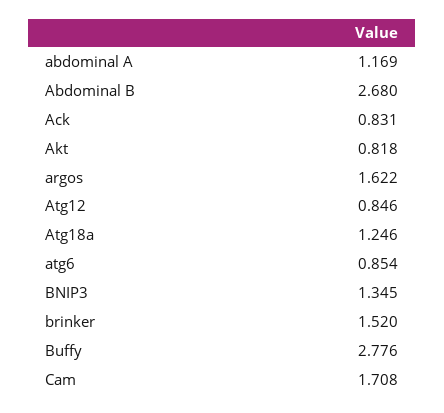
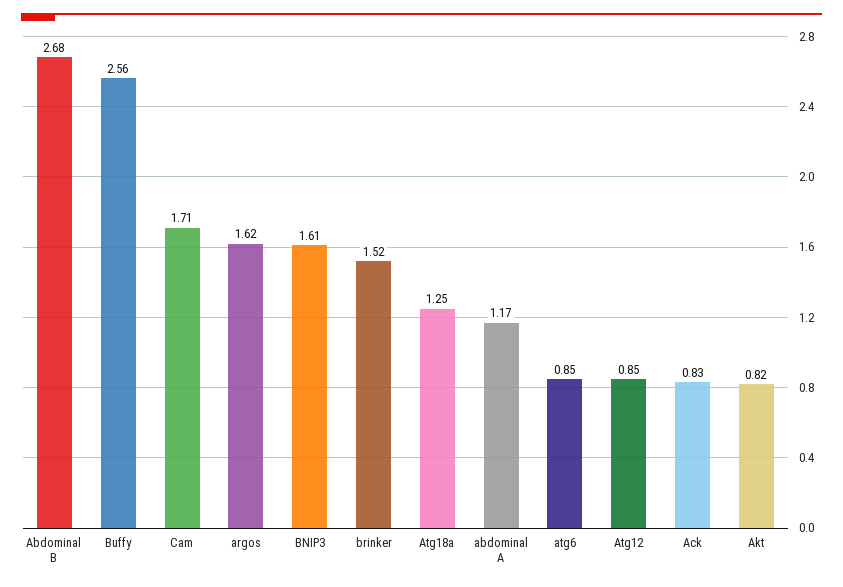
BNIP3: 1.345 -> 1.61
Buffy: 2.776 -> 2.56

